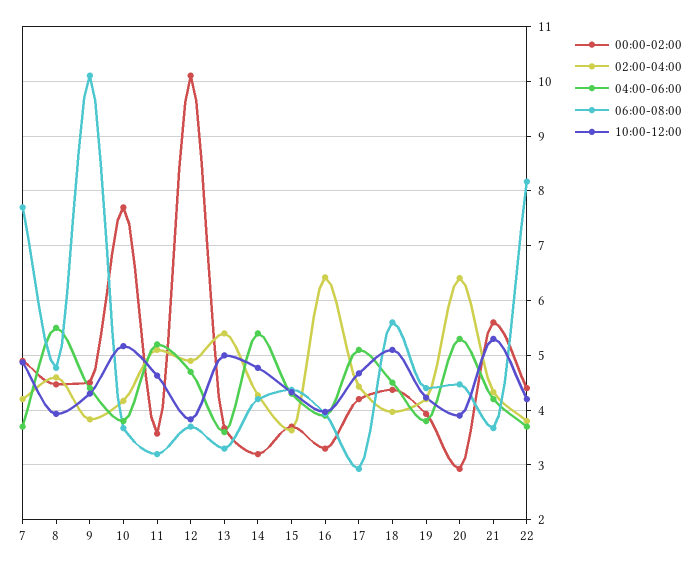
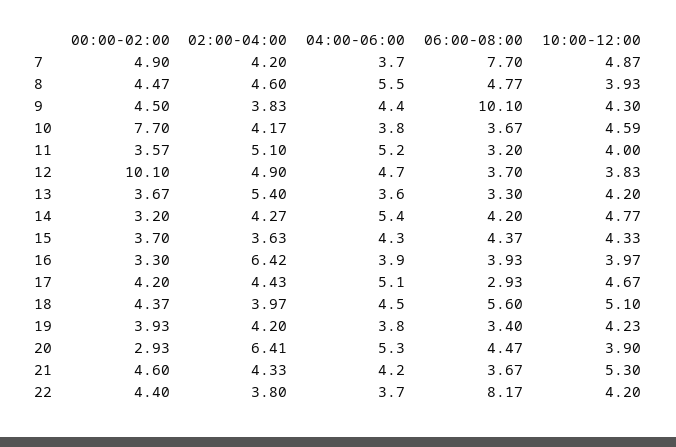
10:00-12:00, 10: 5.2 -> 4.59
10:00-12:00, 11: 4.6 -> 4
10:00-12:00, 13: 5 -> 4.2
06:00-08:00, 19: 4.4 -> 3.4
00:00-02:00, 21: 5.6 -> 4.6

